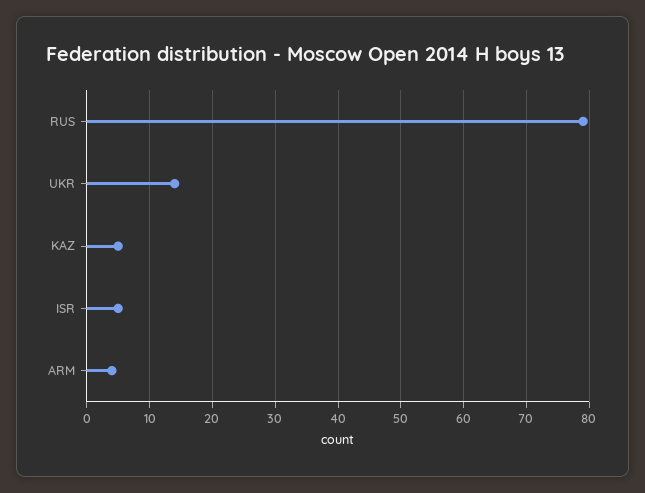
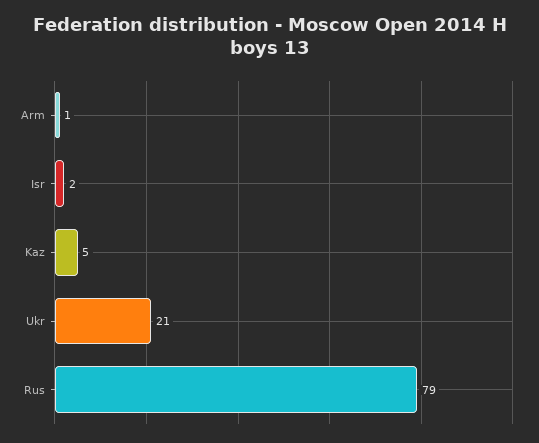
UKR: 14 -> 21
ISR: 5 -> 2
ARM: 4 -> 1

